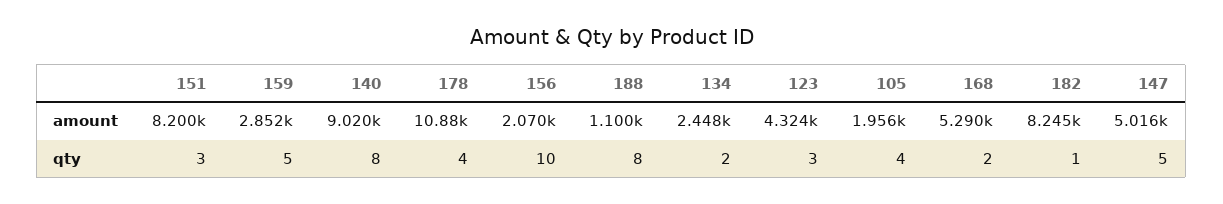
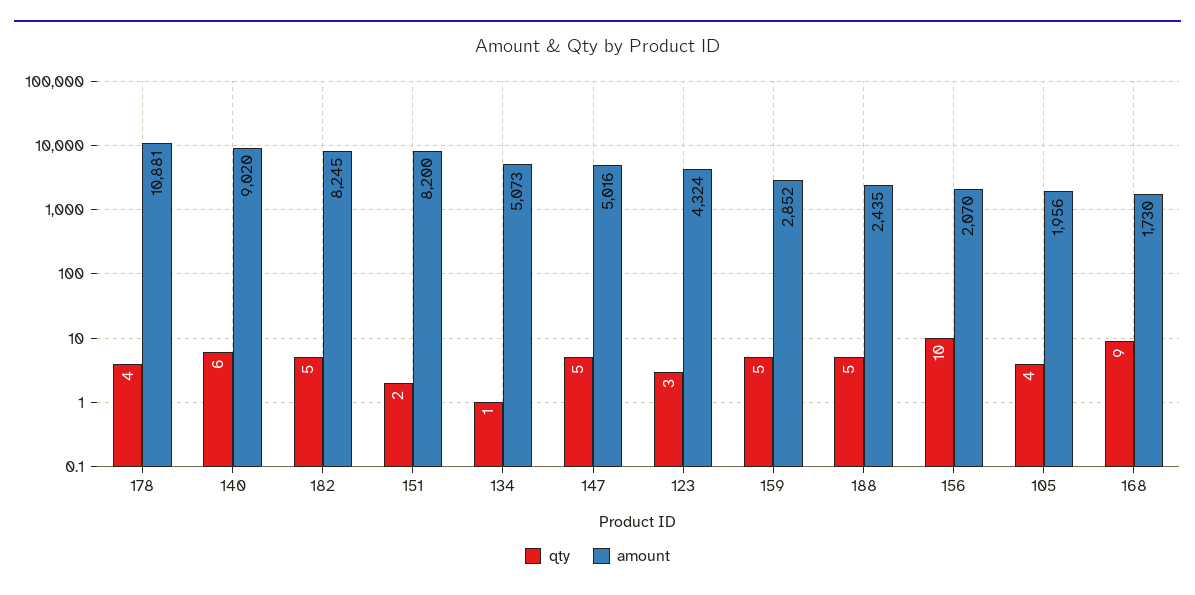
amount, 188: 1100 -> 2435
amount, 134: 2448 -> 5073
amount, 168: 5290 -> 1730
qty, 151: 3 -> 2
qty, 140: 8 -> 6
qty, 188: 8 -> 5
qty, 134: 2 -> 1
qty, 168: 2 -> 9
qty, 182: 1 -> 5

